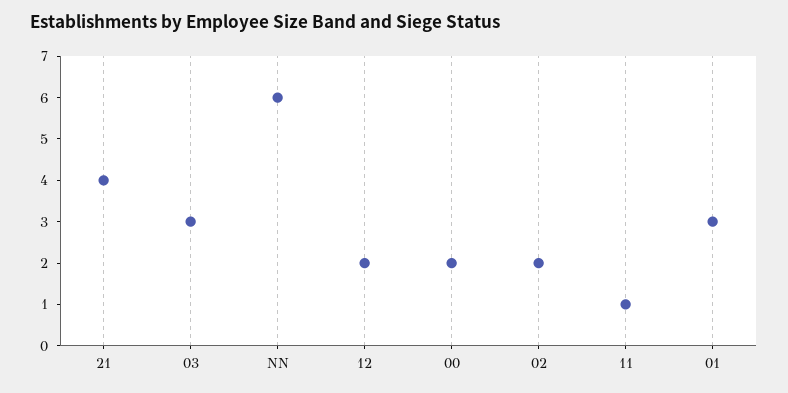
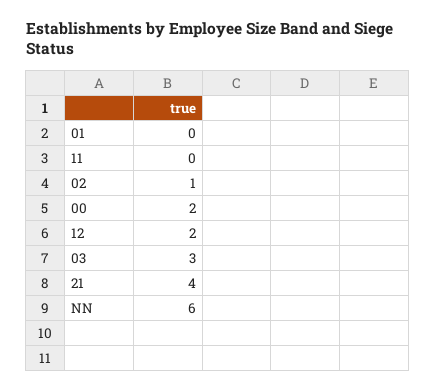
02: 2 -> 1
11: 1 -> 0
01: 3 -> 0

